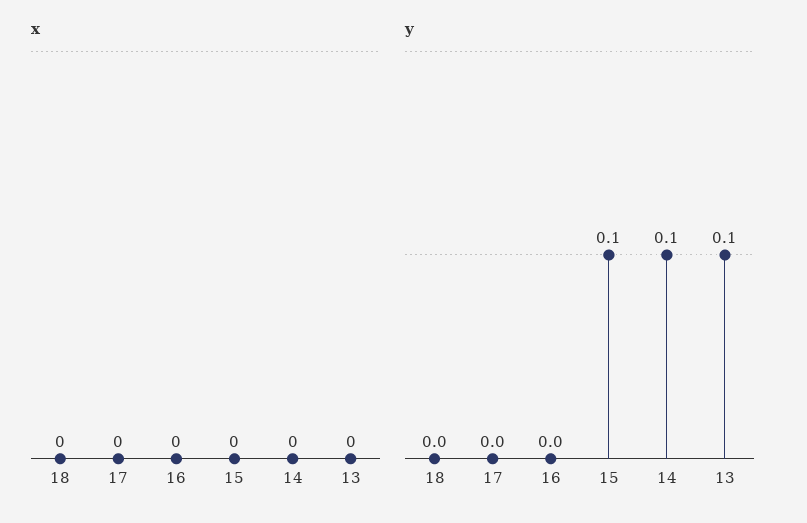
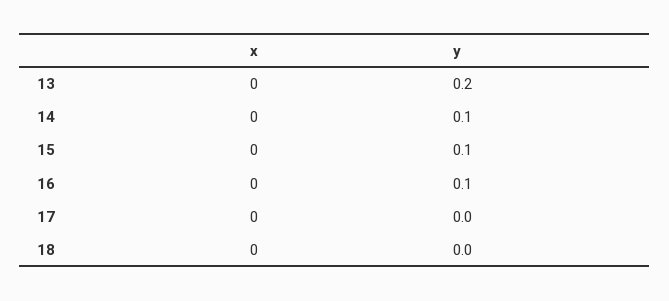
y, 16: 0 -> 0.1
y, 13: 0.1 -> 0.2

